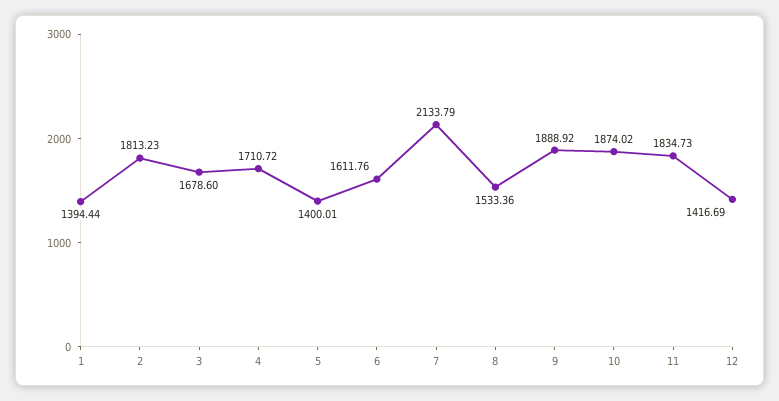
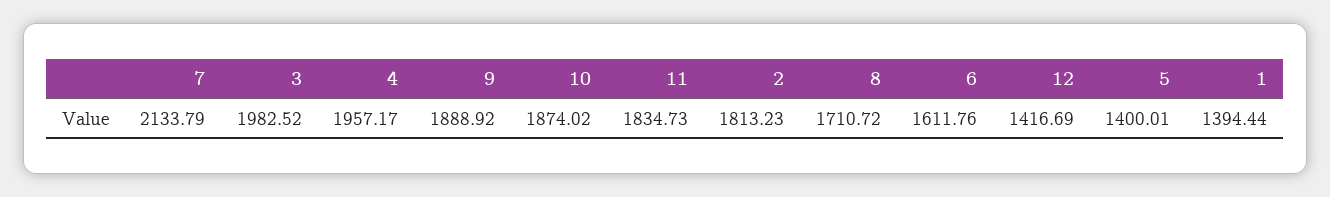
3: 1678.6 -> 1982.52
4: 1710.72 -> 1957.17
8: 1533.36 -> 1710.72

